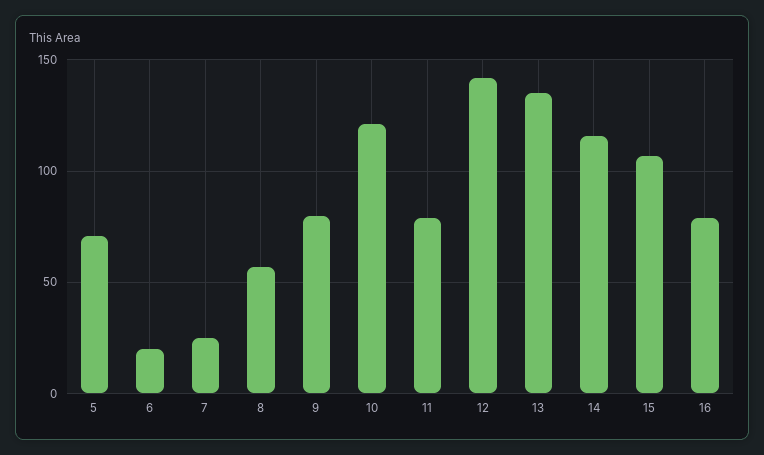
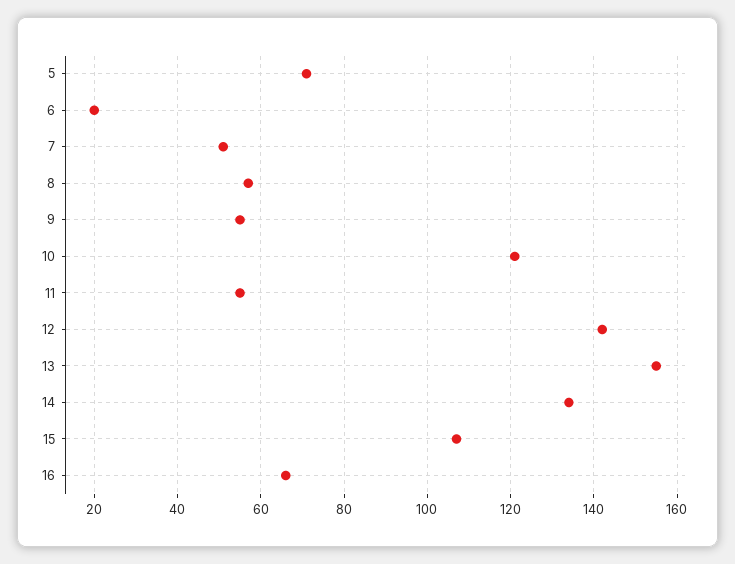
7: 25 -> 50
9: 80 -> 55
11: 80 -> 55
13: 135 -> 155
14: 115 -> 135
16: 80 -> 65

